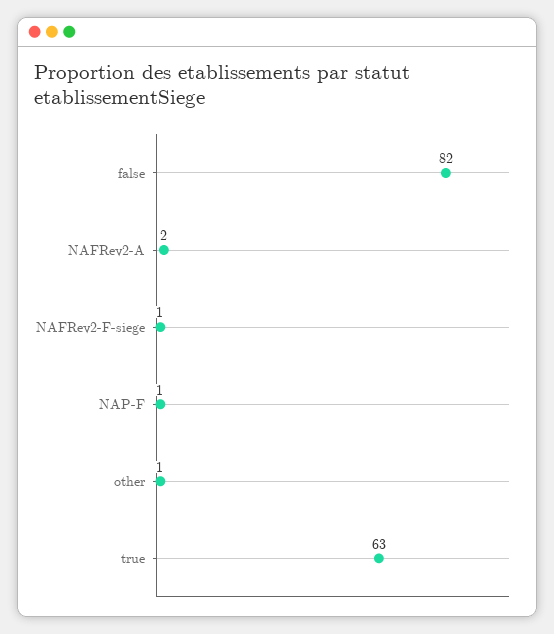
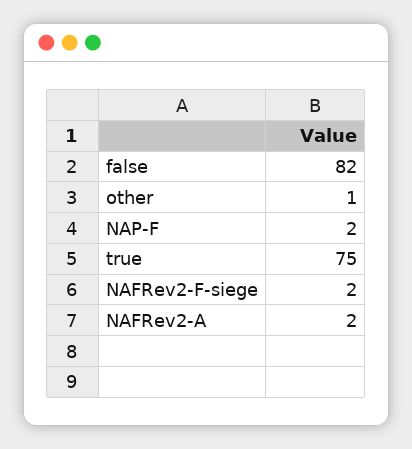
NAFRev2-F-siege: 1 -> 2
NAP-F: 1 -> 2
true: 63 -> 75

